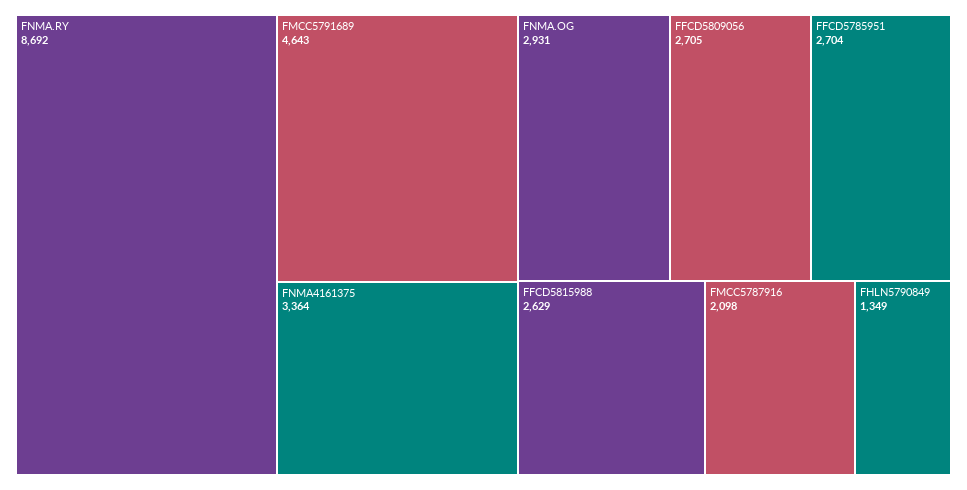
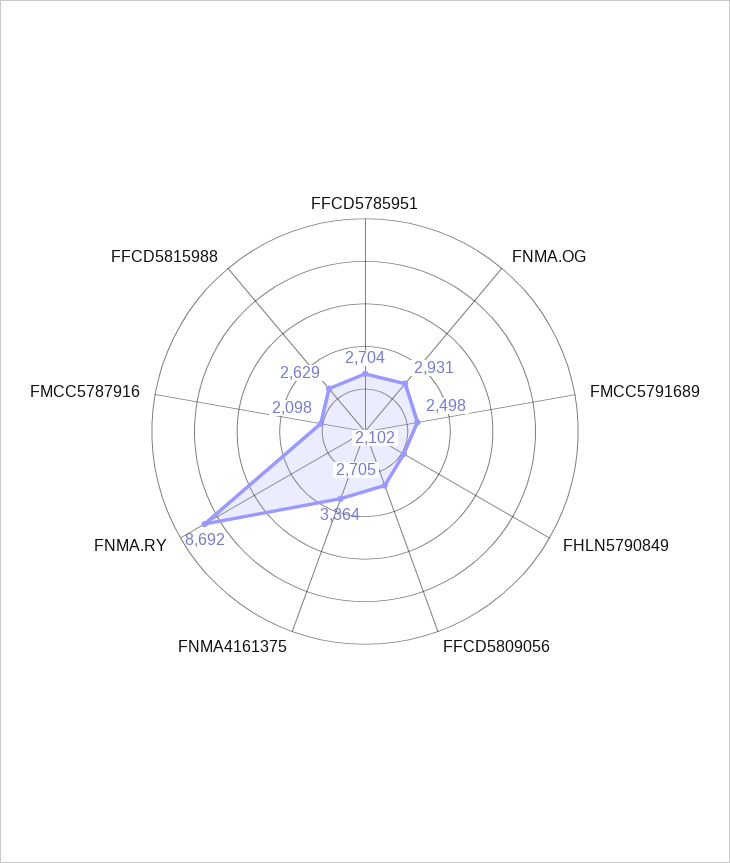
FMCC5791689: 4643 -> 2498
FHLN5790849: 1349 -> 2102

